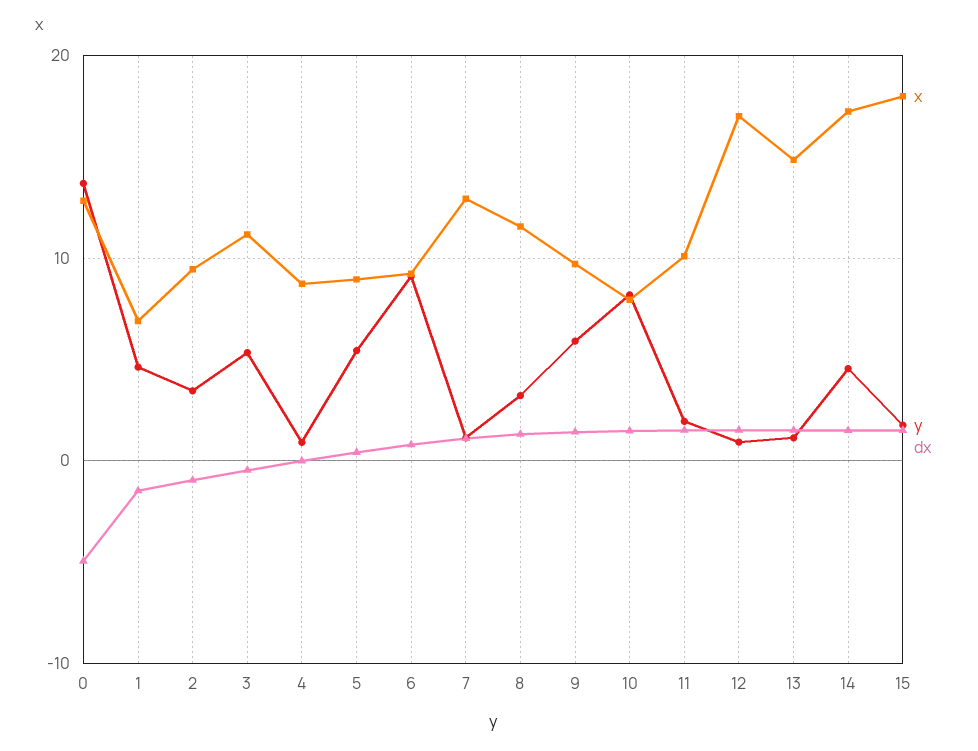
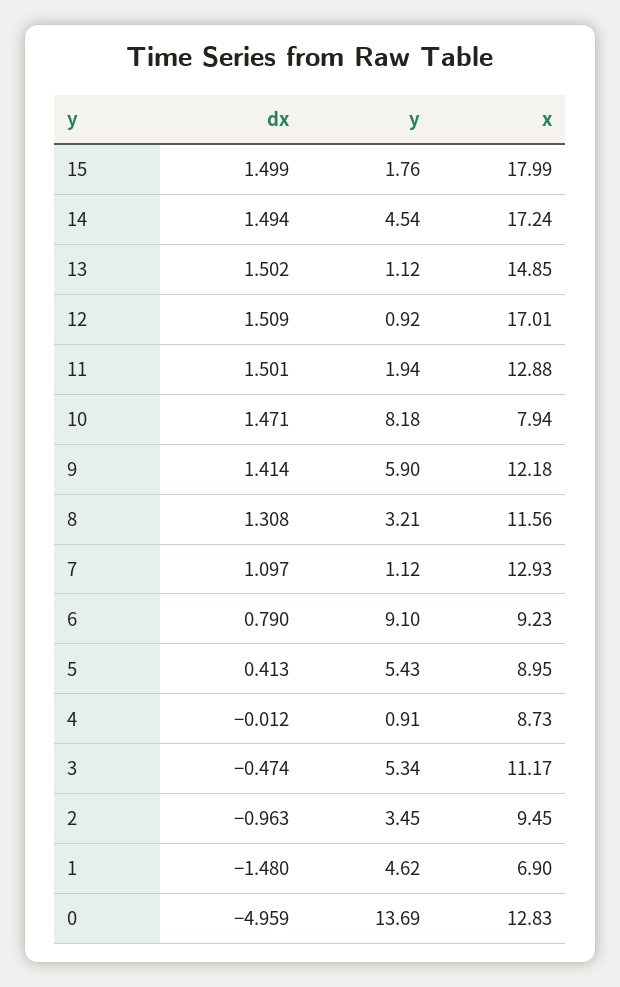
x, 9: 10 -> 12.18
x, 11: 10 -> 12.88

